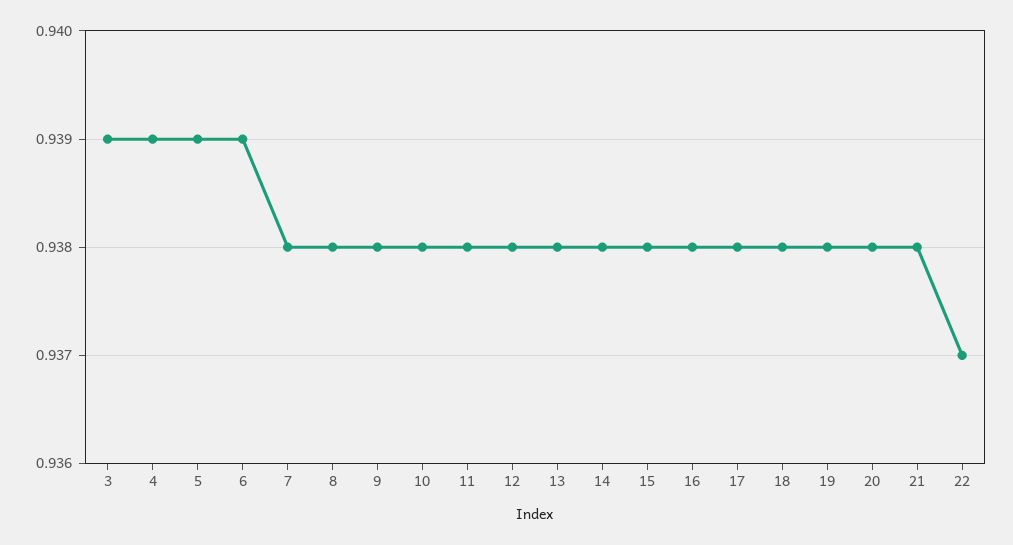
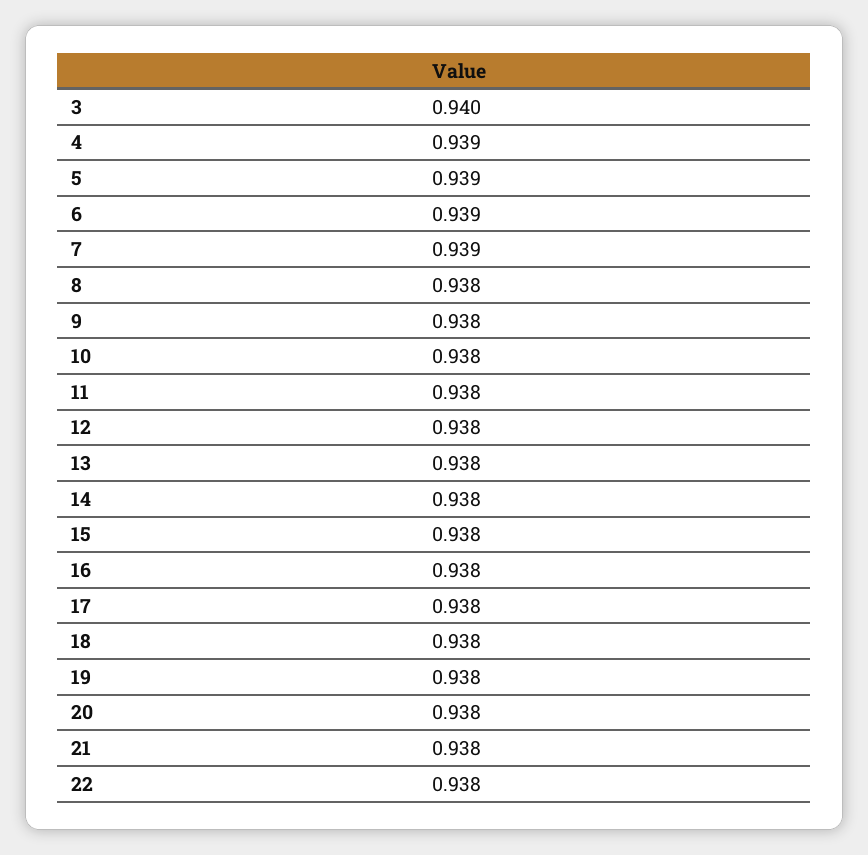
3: 0.939 -> 0.94
7: 0.938 -> 0.939
22: 0.937 -> 0.938

